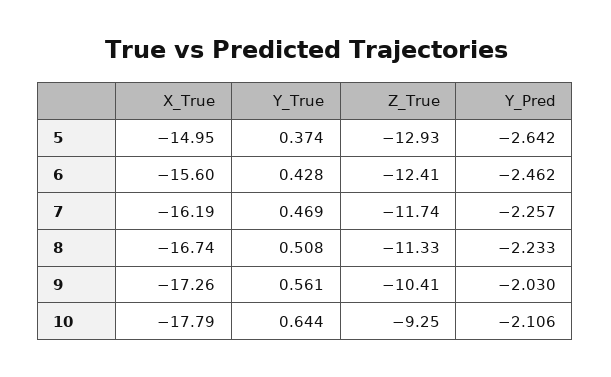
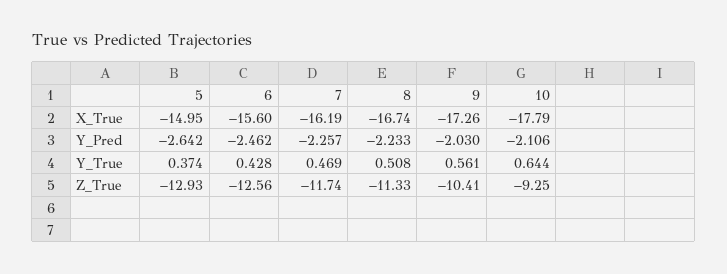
Z_True, 6: -12.41 -> -12.56

